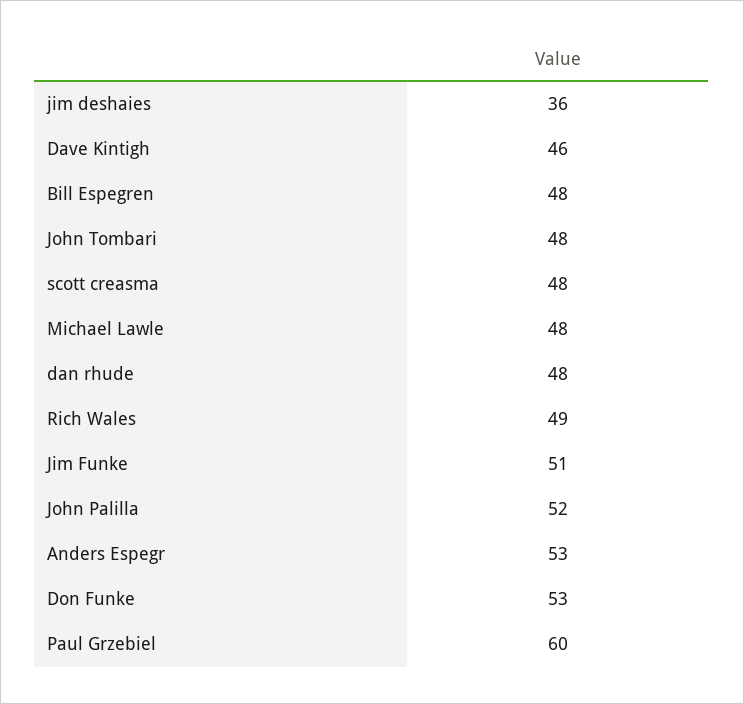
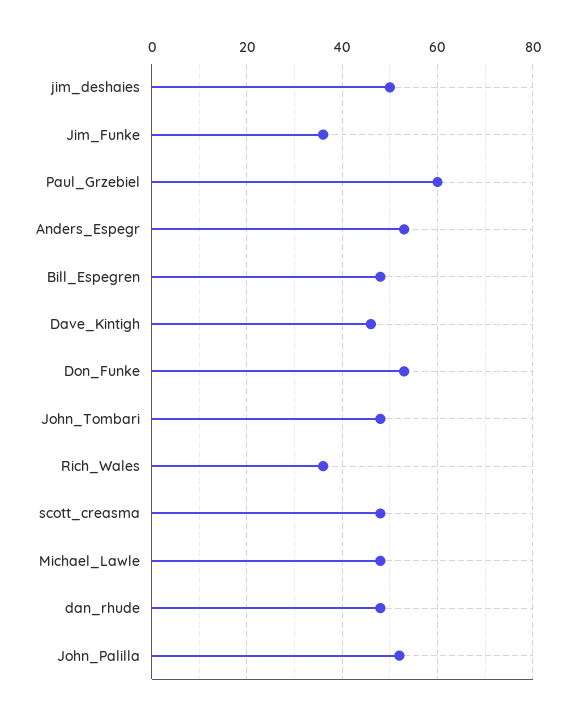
jim deshaies: 36 -> 50
Rich Wales: 49 -> 35
Jim Funke: 51 -> 35

